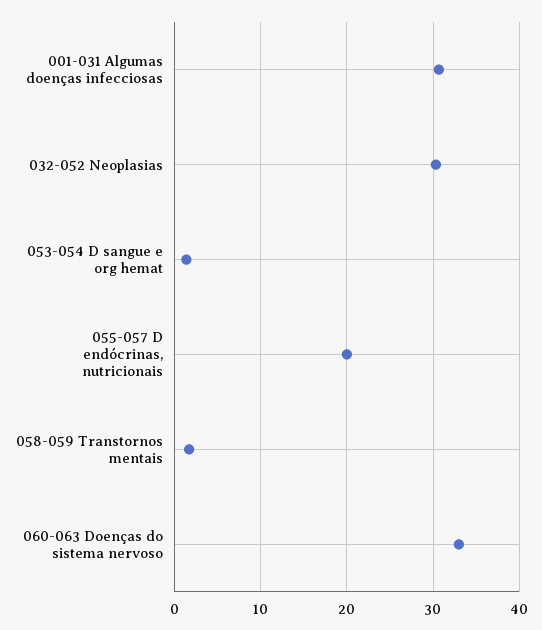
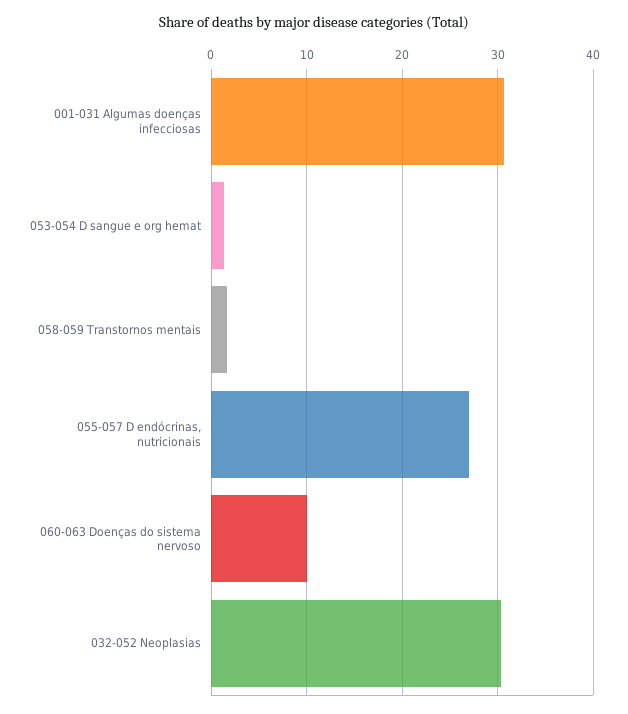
055-057 D endócrinas, nutricionais: 20 -> 27
060-063 Doenças do sistema nervoso: 33 -> 10

